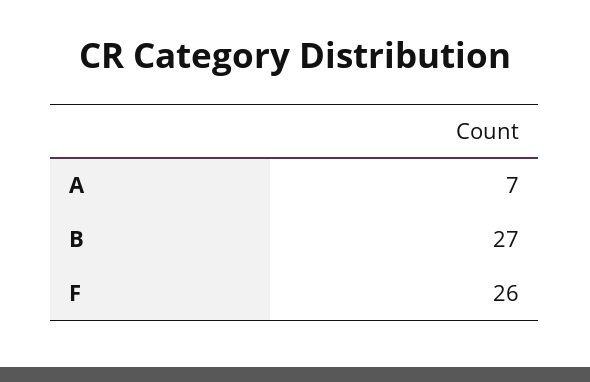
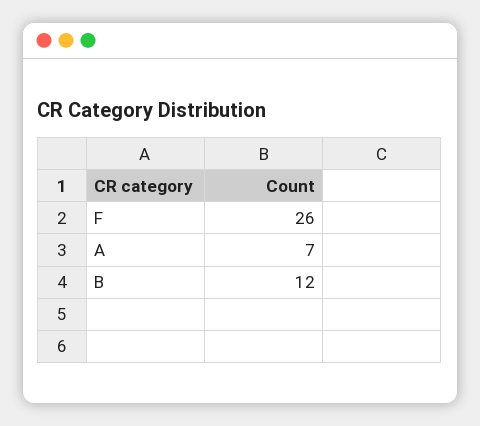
B: 27 -> 12

